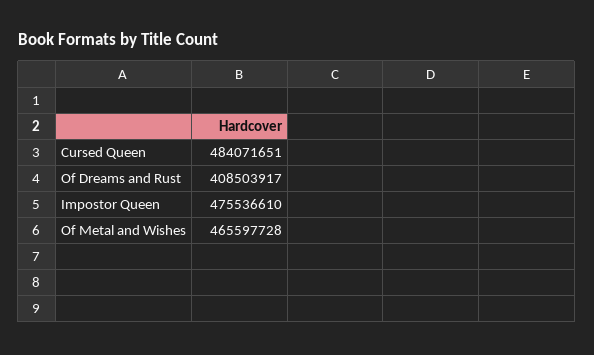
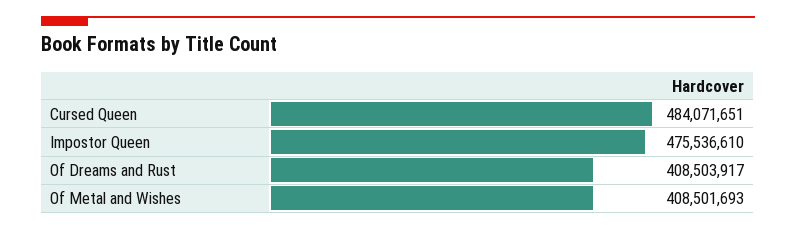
Of Metal and Wishes: 465597728 -> 408501693

